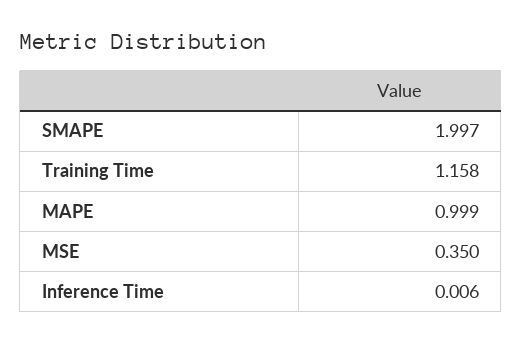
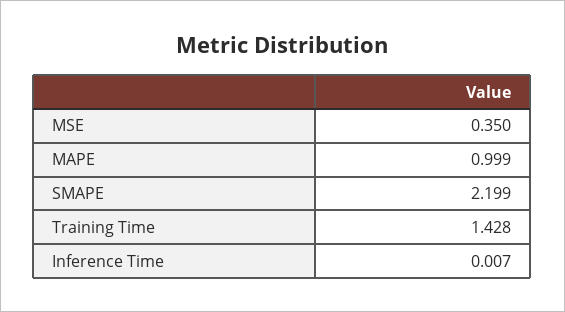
SMAPE: 1.997 -> 2.199
Training Time: 1.158 -> 1.428
Inference Time: 0.006 -> 0.007

